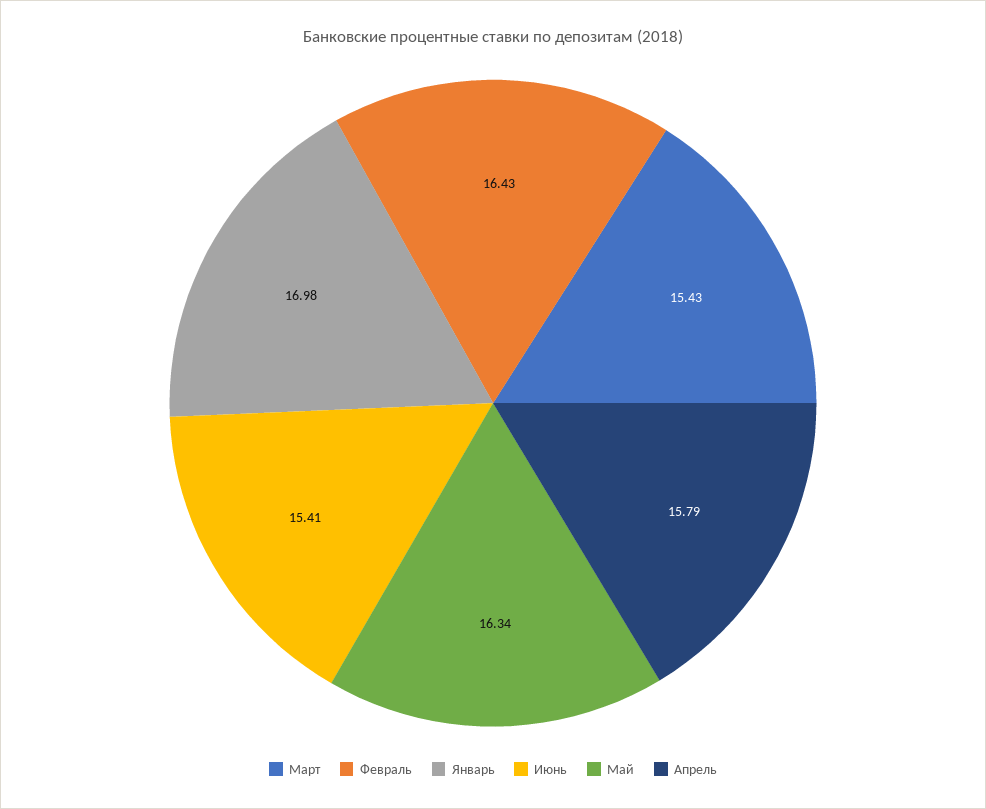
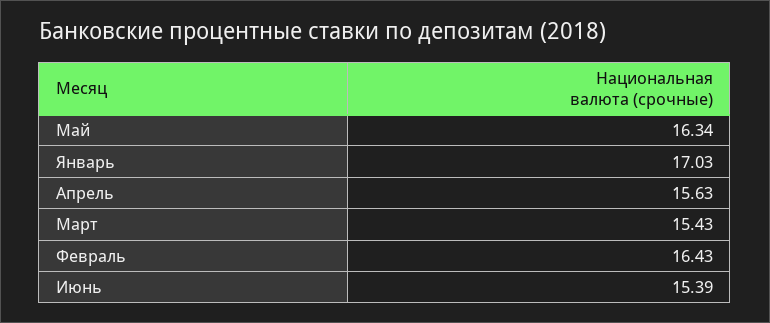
Январь: 16.98 -> 17.03
Июнь: 15.41 -> 15.39
Апрель: 15.79 -> 15.63

